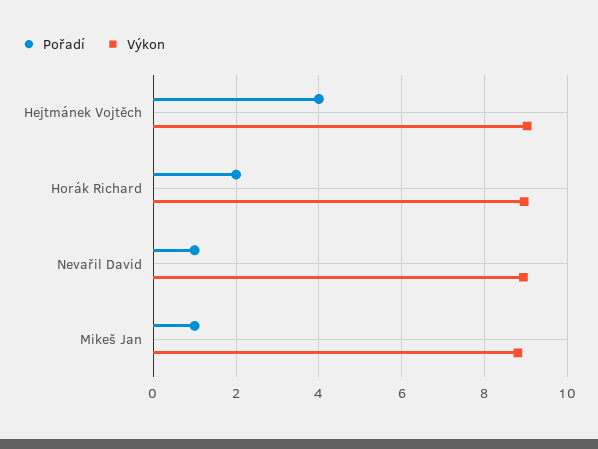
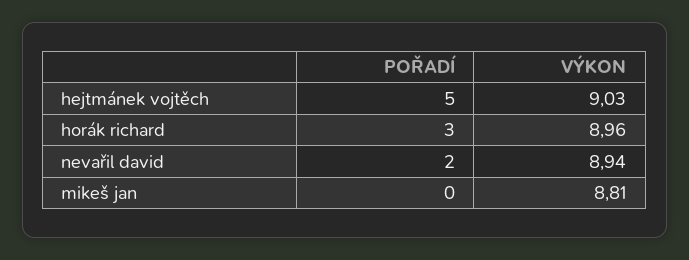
Pořadí, Hejtmánek Vojtěch: 4 -> 5
Pořadí, Horák Richard: 2 -> 3
Pořadí, Nevařil David: 1 -> 2
Pořadí, Mikeš Jan: 1 -> 0

